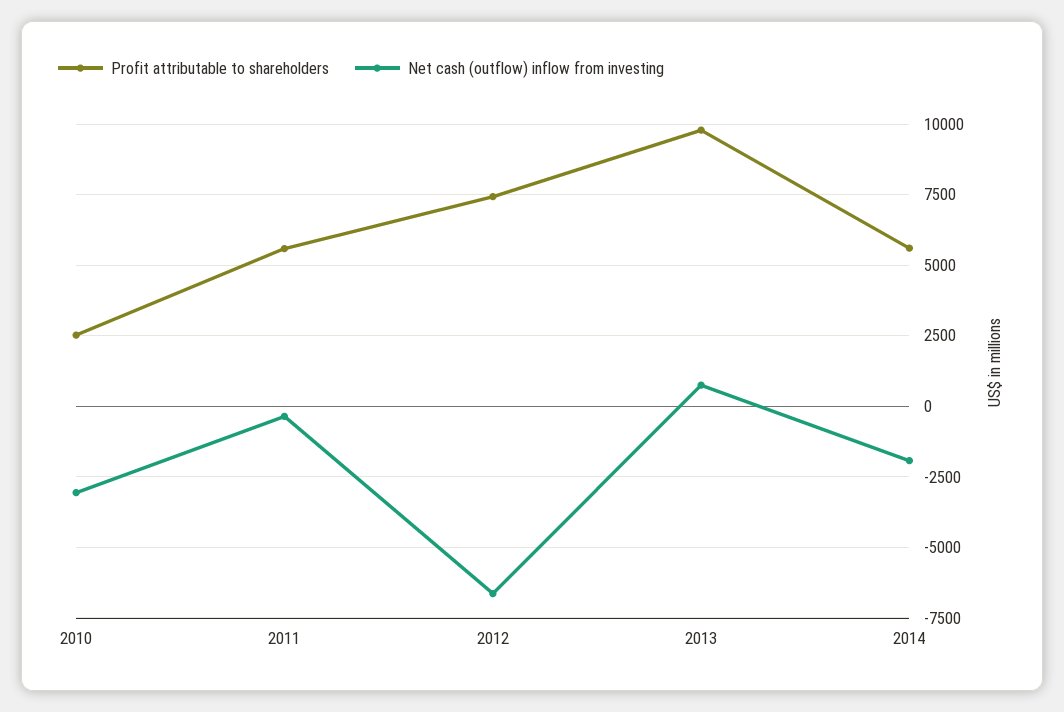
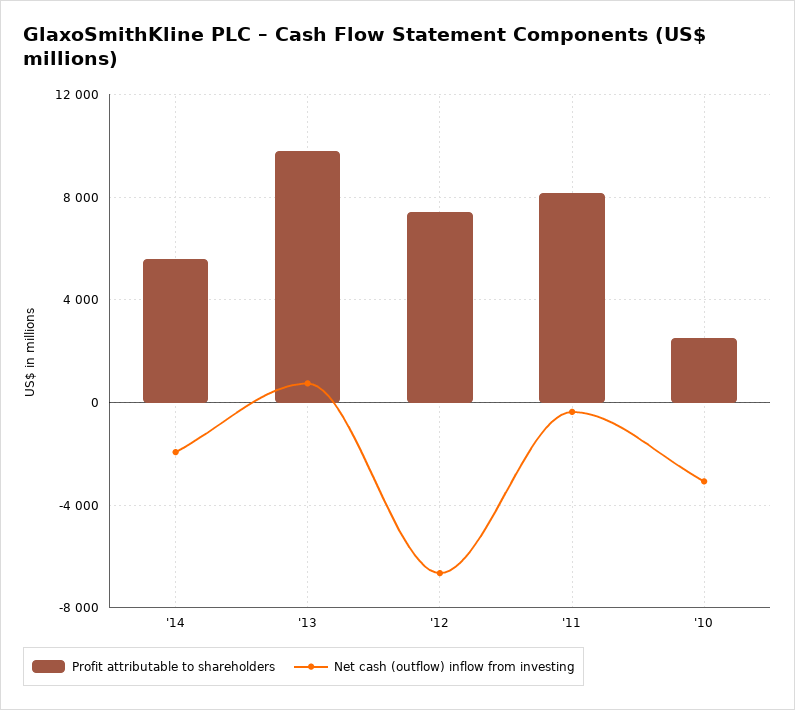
Profit attributable to shareholders, 2011: 5500 -> 8000

